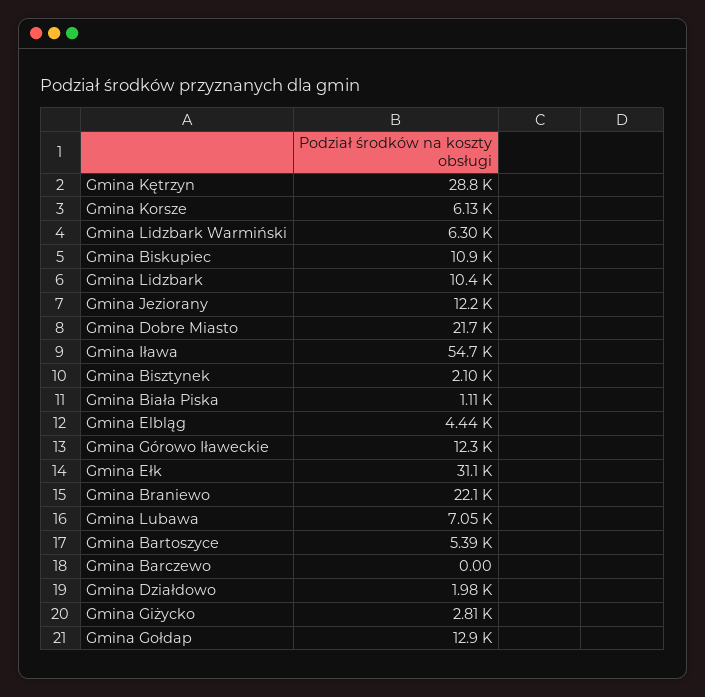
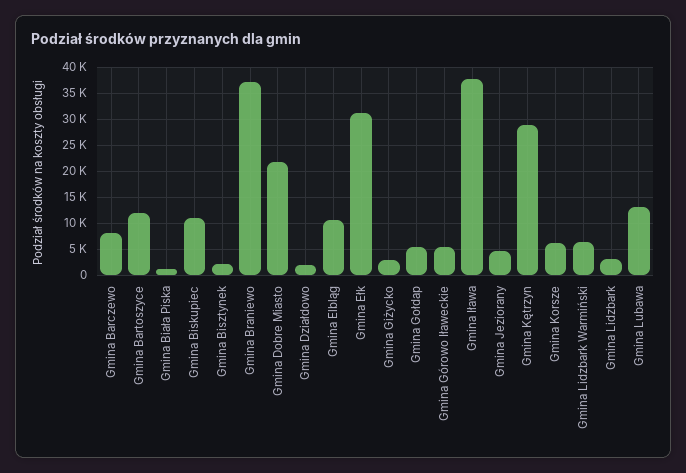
Gmina Lidzbark: 10400 -> 2500
Gmina Jeziorany: 12200 -> 5000
Gmina Iława: 54700 -> 37500
Gmina Elbląg: 4440 -> 10000
Gmina Górowo Iławeckie: 12300 -> 5000
Gmina Braniewo: 22100 -> 37500
Gmina Lubawa: 7050 -> 12500
Gmina Bartoszyce: 5390 -> 12500
Gmina Barczewo: 0 -> 7500
Gmina Gołdap: 12900 -> 5000

